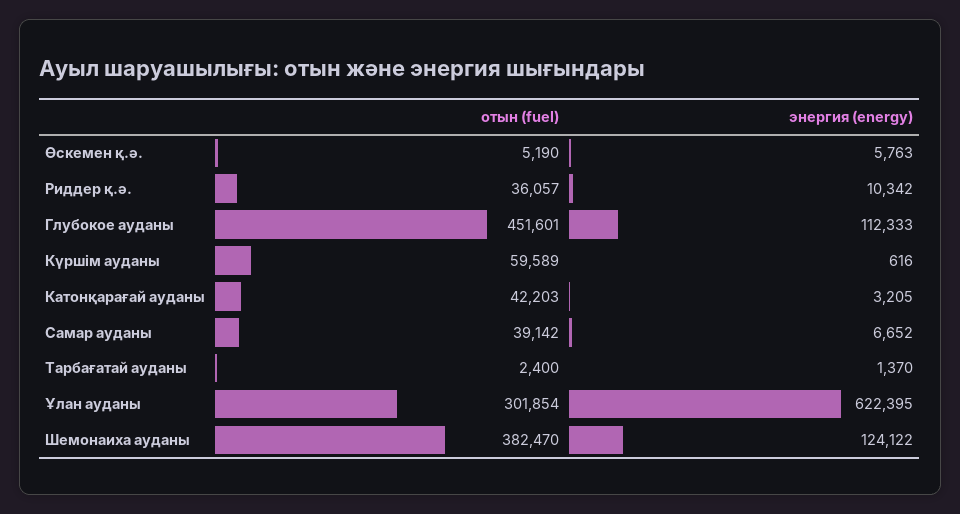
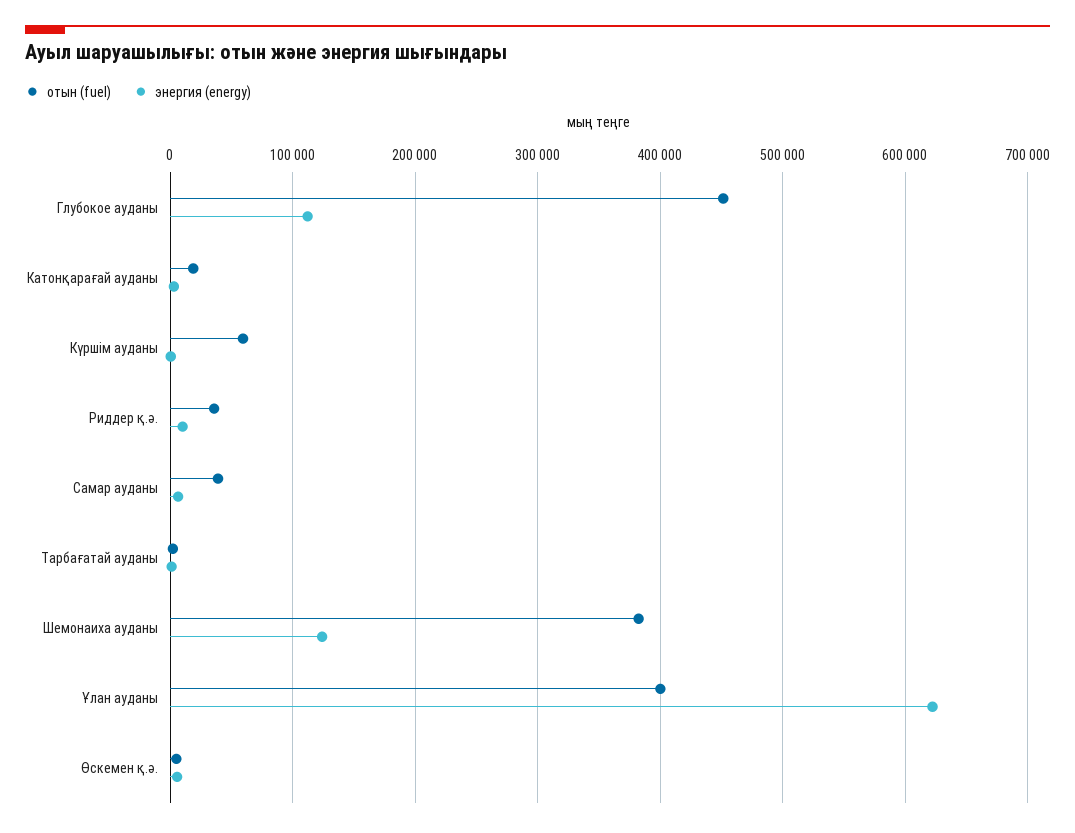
отын (fuel), Катонқарағай ауданы: 42203 -> 20000
отын (fuel), Ұлан ауданы: 301854 -> 400000

